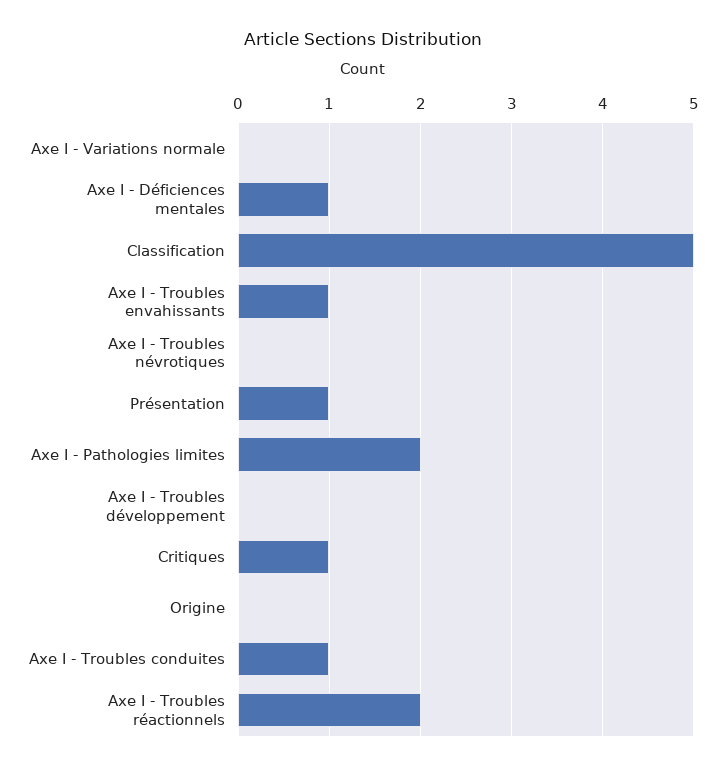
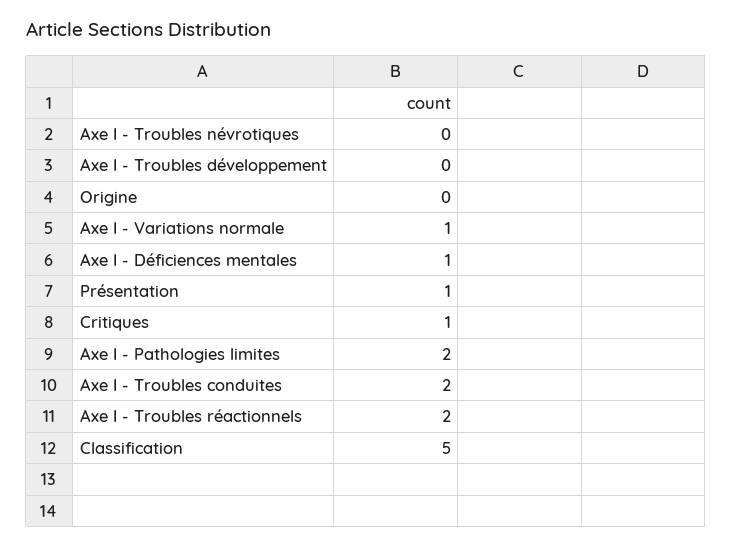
Axe I - Variations normale: 0 -> 1
Axe I - Troubles envahissants: 1 -> none
Axe I - Troubles conduites: 1 -> 2

